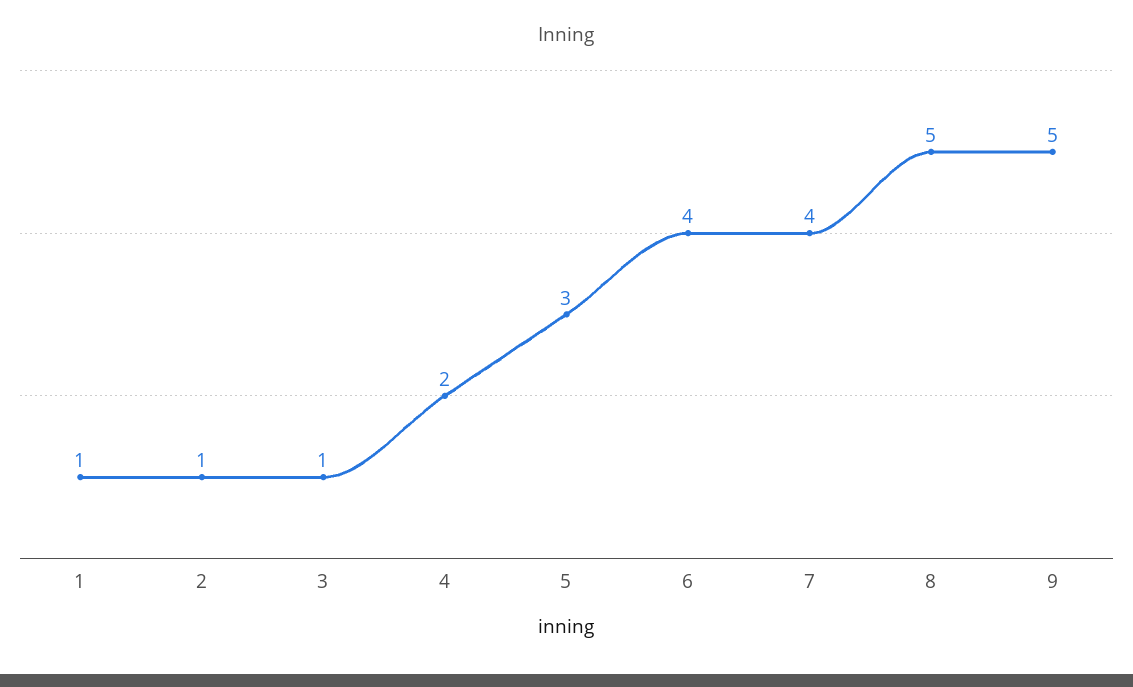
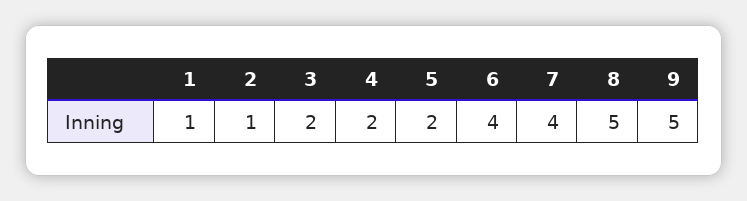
3: 1 -> 2
5: 3 -> 2

